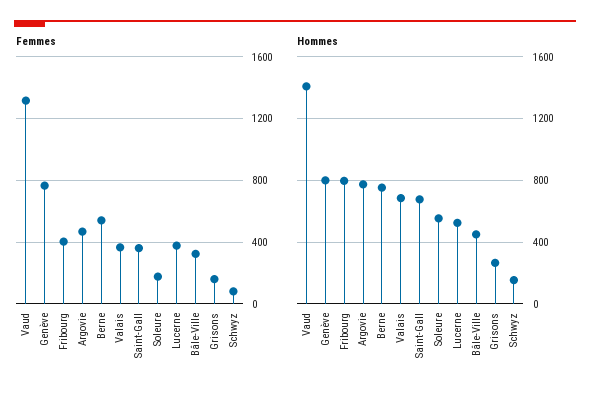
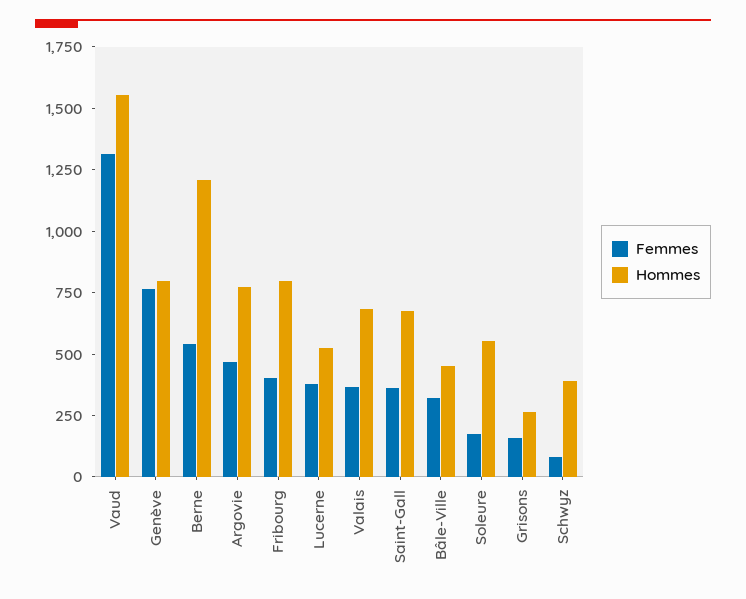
Hommes, Vaud: 1400 -> 1550
Hommes, Berne: 750 -> 1200
Hommes, Schwyz: 150 -> 400

